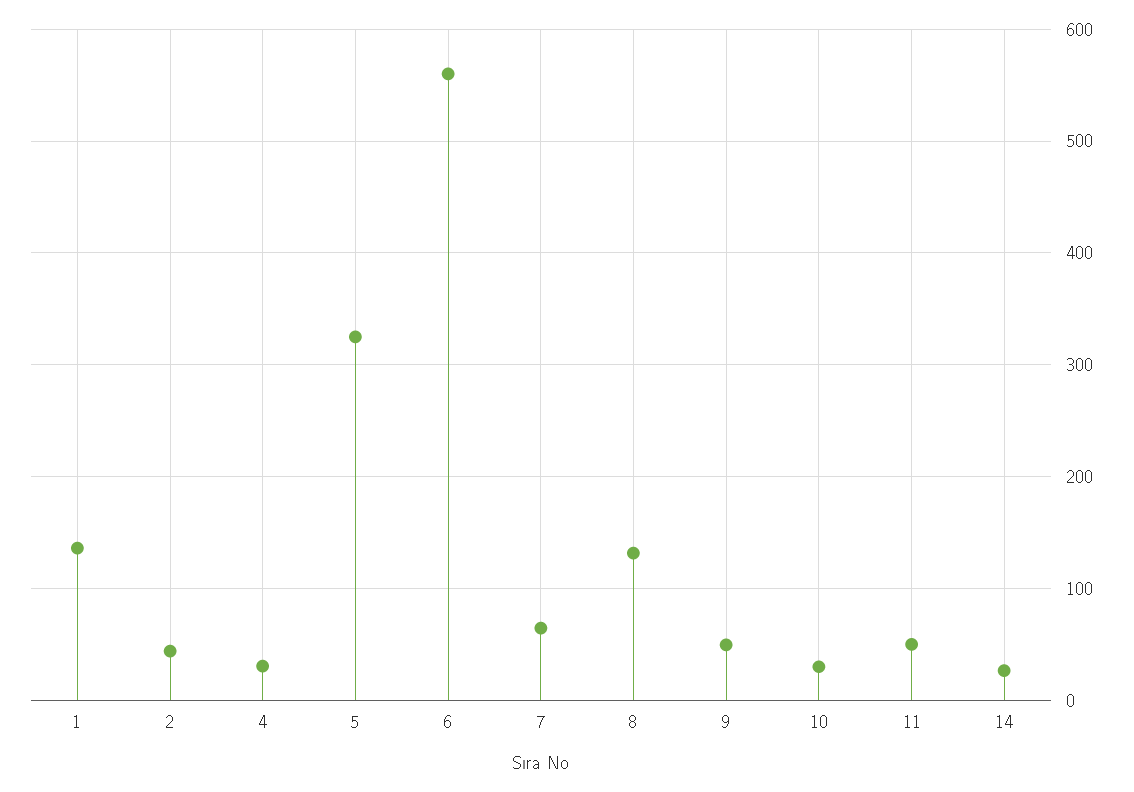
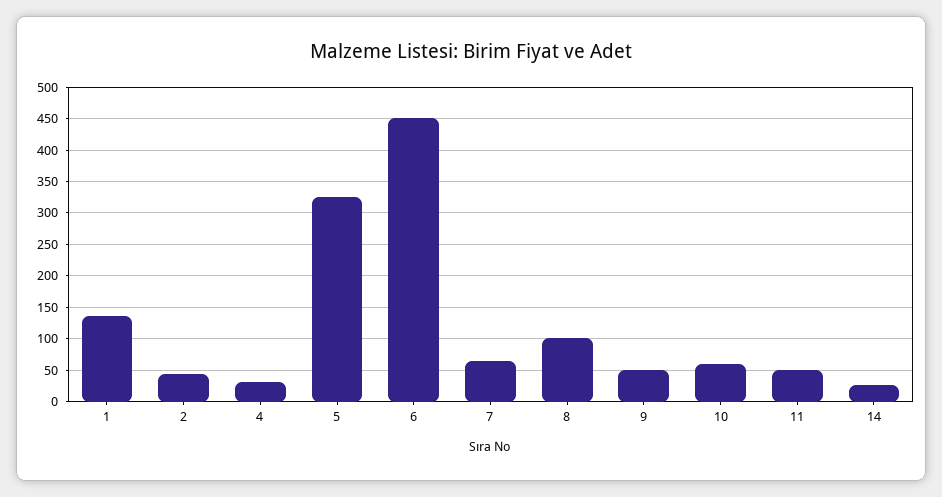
6: 560 -> 450
8: 130 -> 100
10: 30 -> 60

